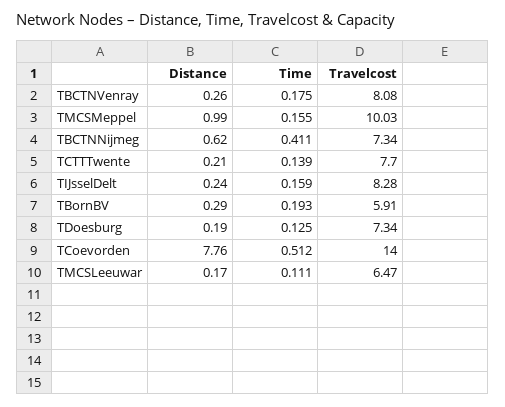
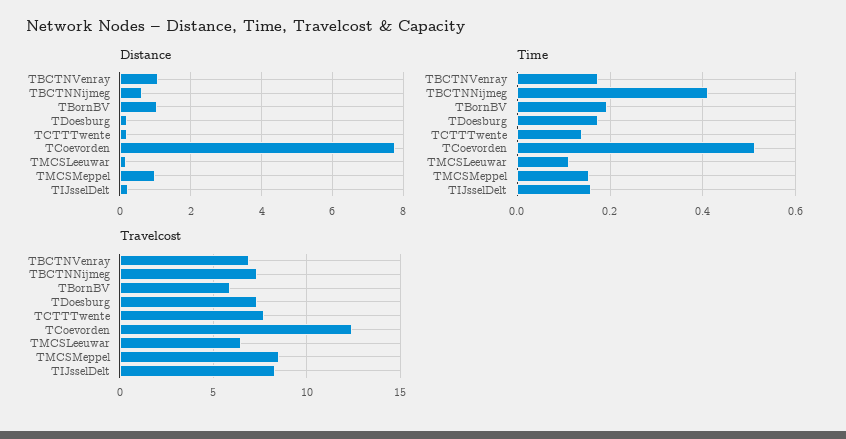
Distance, TBCTNVenray: 0.26 -> 1
Travelcost, TBCTNVenray: 8.08 -> 7
Travelcost, TMCSMeppel: 10.03 -> 8.5
Distance, TBornBV: 0.29 -> 1
Time, TDoesburg: 0.125 -> 0.18
Travelcost, TCoevorden: 14 -> 12.5

